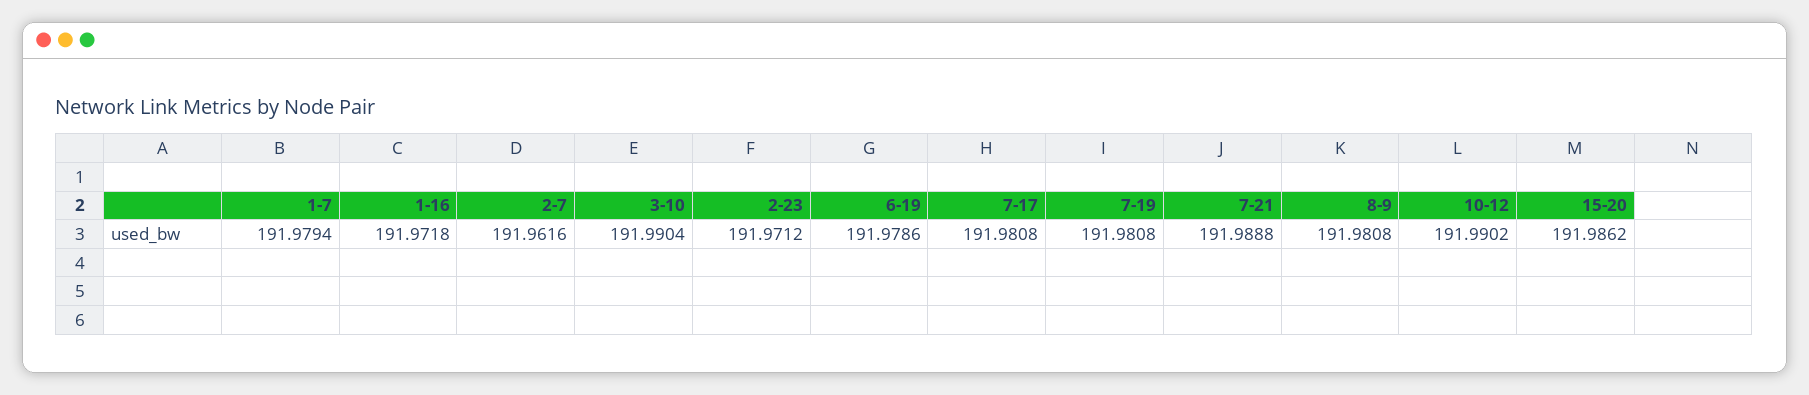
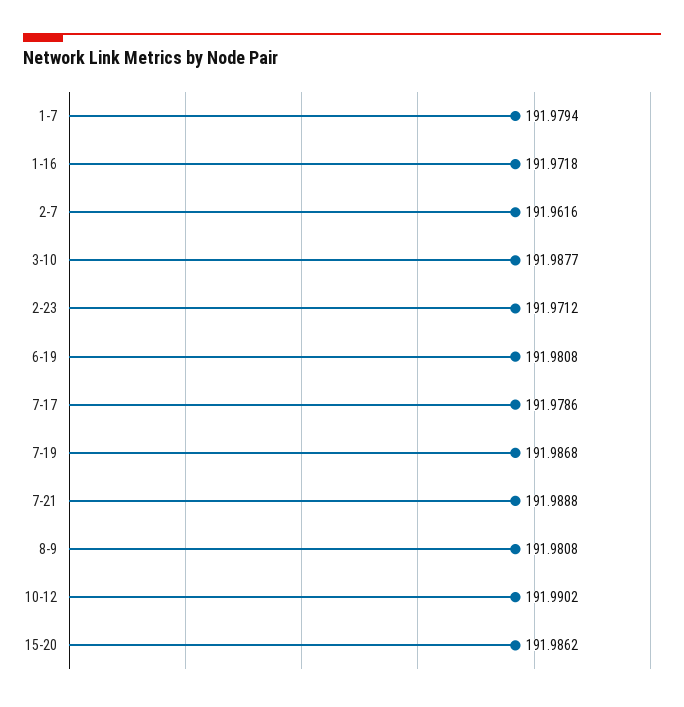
3-10: 191.9904 -> 191.9877
6-19: 191.9786 -> 191.9808
7-17: 191.9808 -> 191.9786
7-19: 191.9808 -> 191.9868

